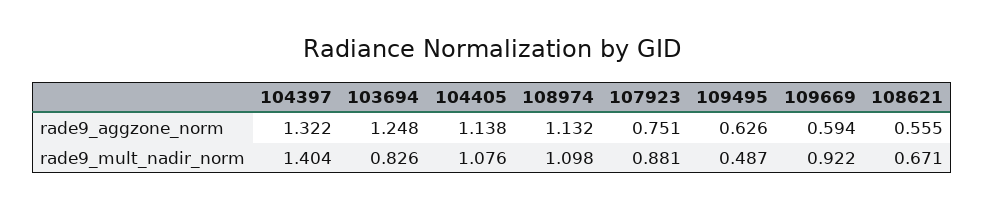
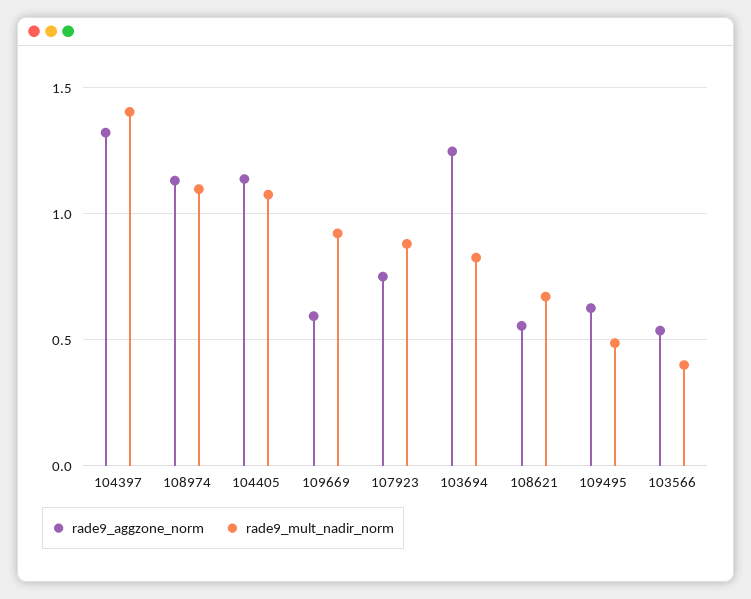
rade9_aggzone_norm, 103566: none -> 0.55
rade9_mult_nadir_norm, 103566: none -> 0.4

